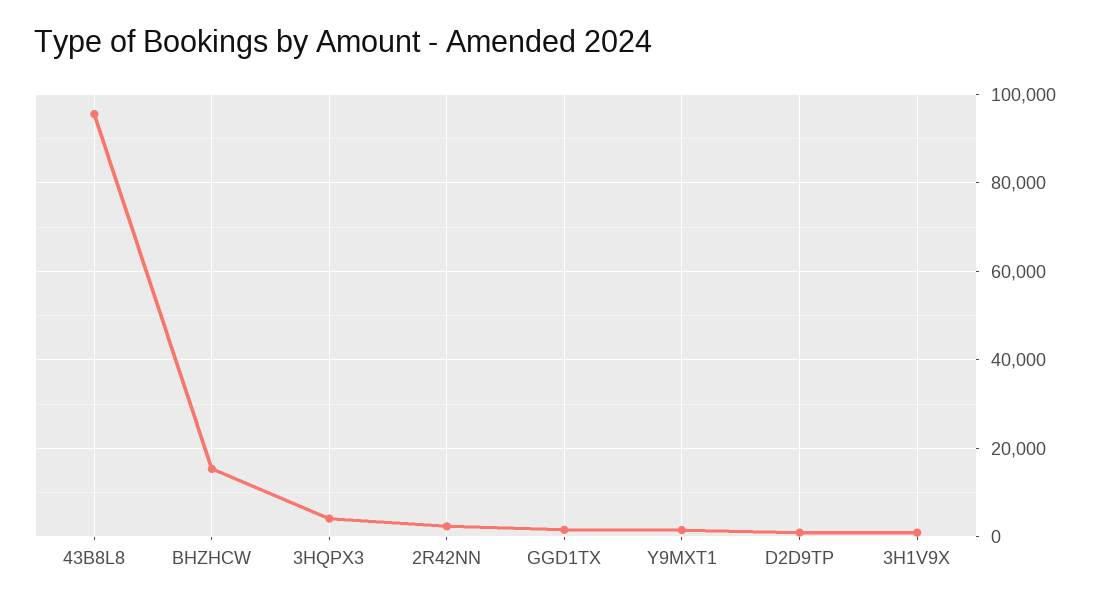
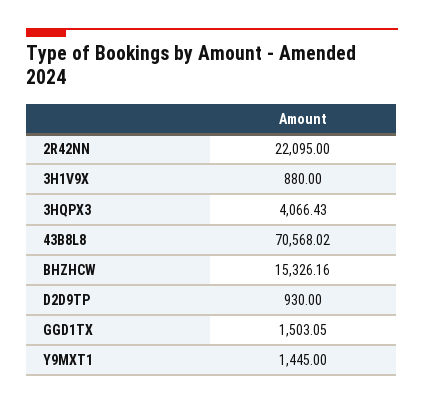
43B8L8: 96000 -> 70568.02
2R42NN: 2000 -> 22095

